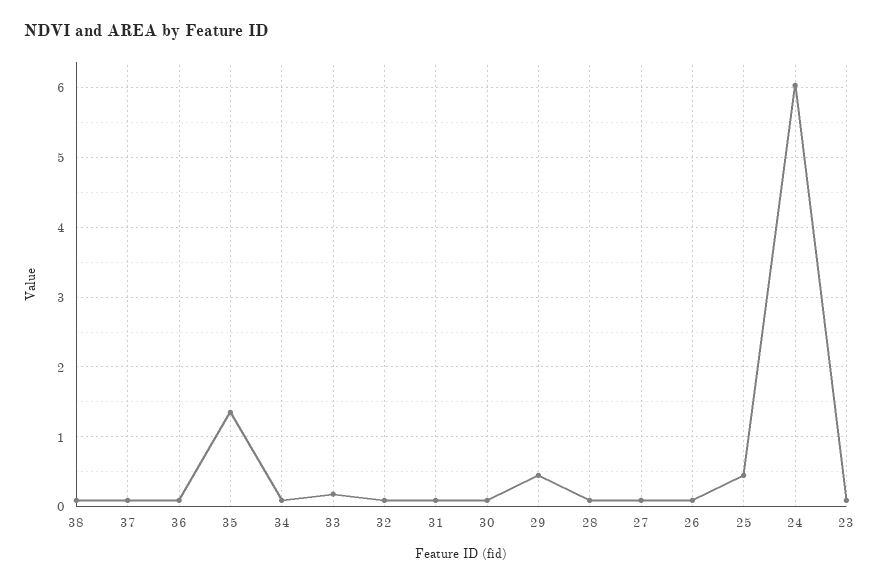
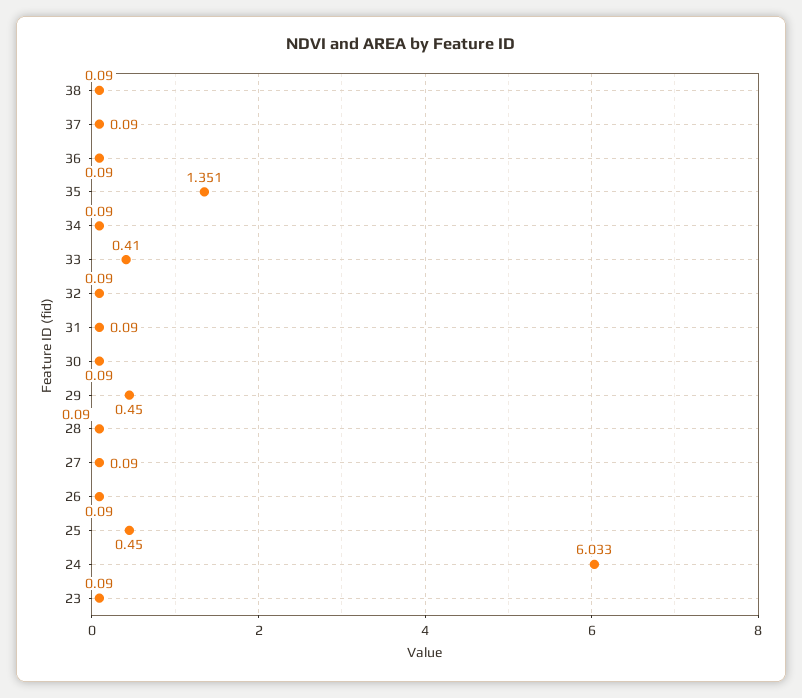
33: 0.2 -> 0.41

